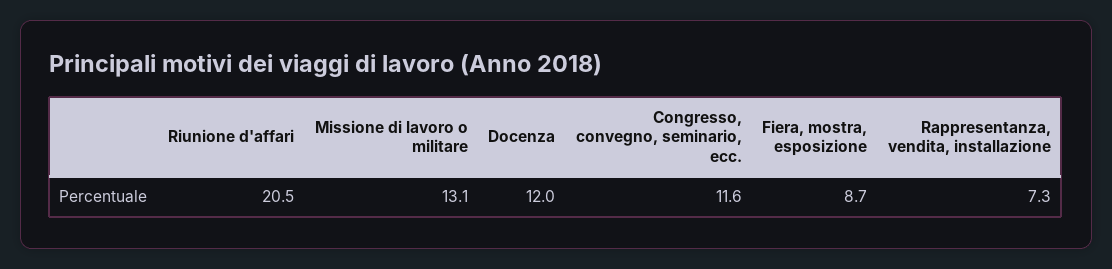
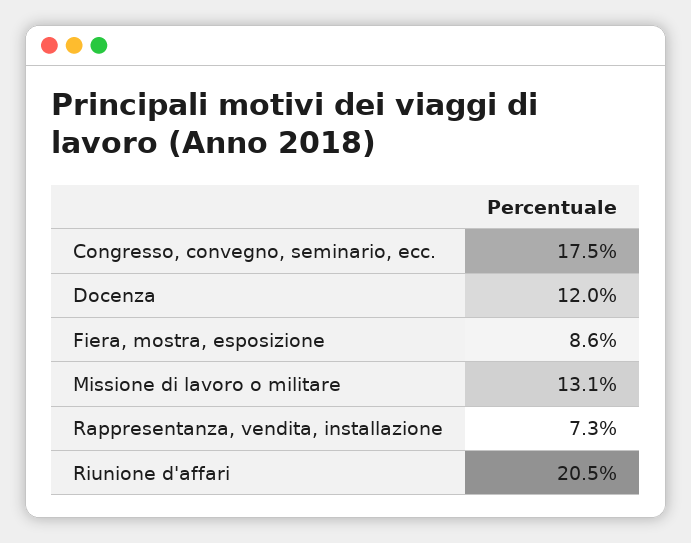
Congresso, convegno, seminario, ecc.: 11.6 -> 17.5
Fiera, mostra, esposizione: 8.7 -> 8.6

